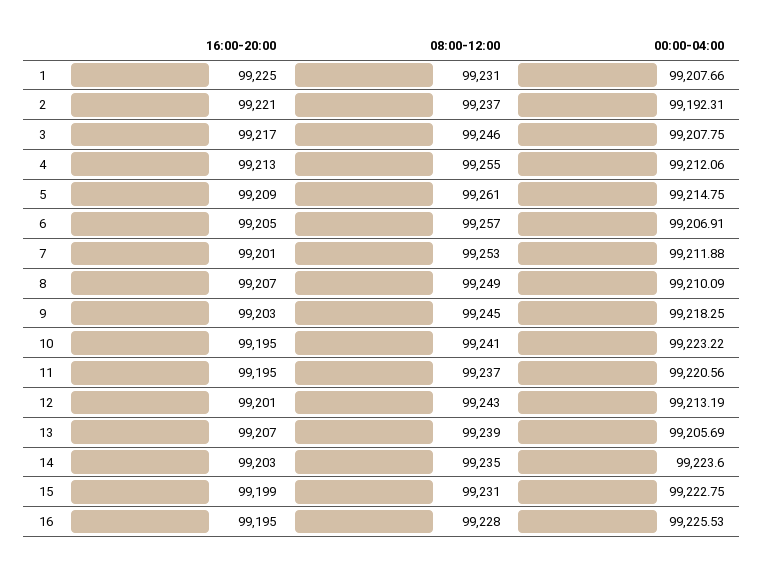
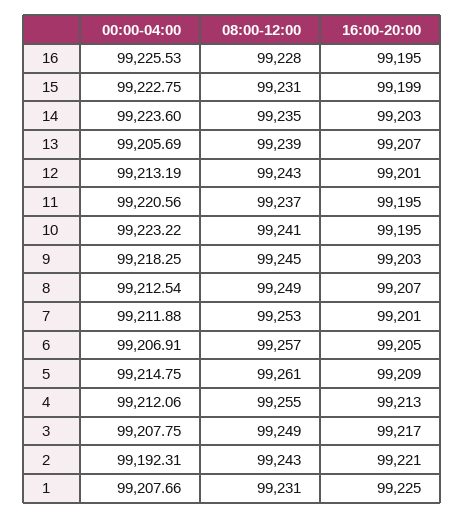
08:00-12:00, 2: 99237 -> 99243
08:00-12:00, 3: 99246 -> 99249
00:00-04:00, 8: 99210.09 -> 99212.54

